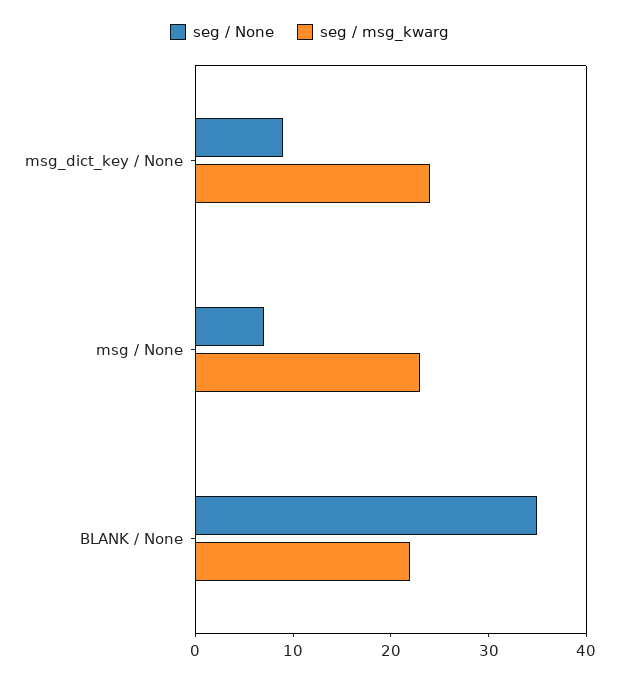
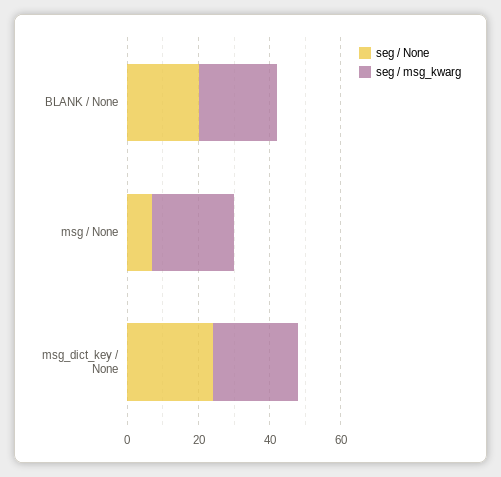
seg / None, msg_dict_key / None: 9 -> 25
seg / None, BLANK / None: 35 -> 20

